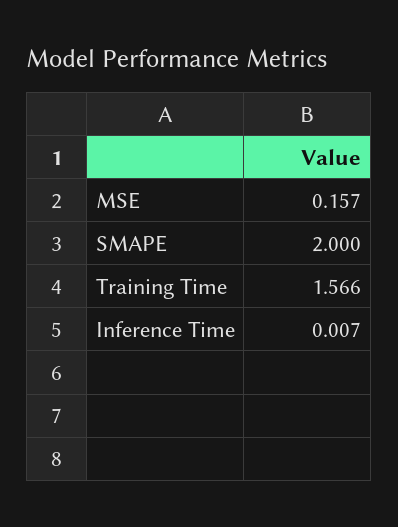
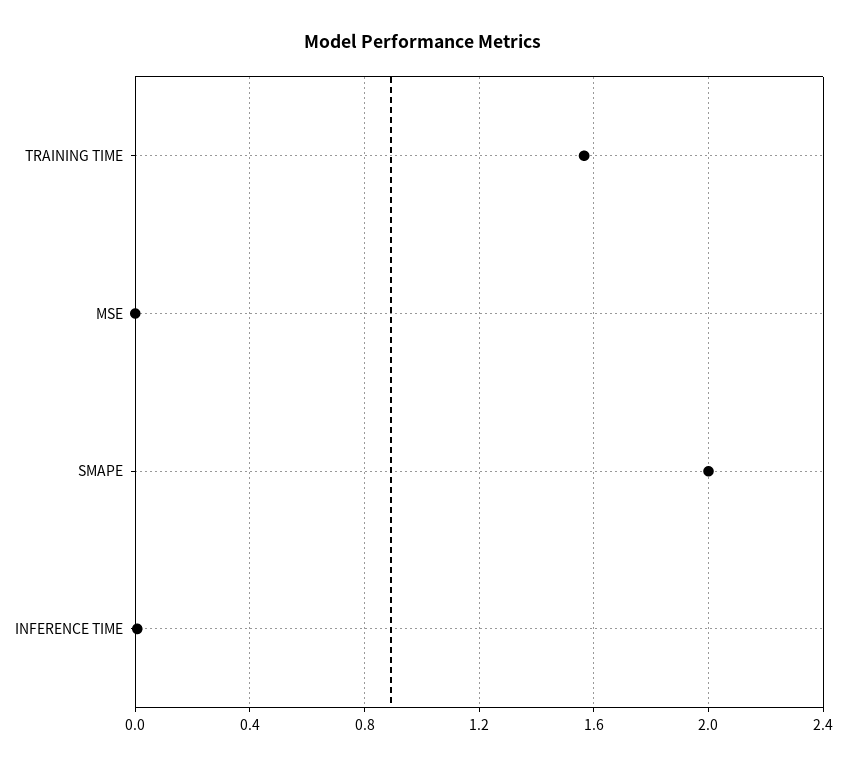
MSE: 0.157 -> 0

